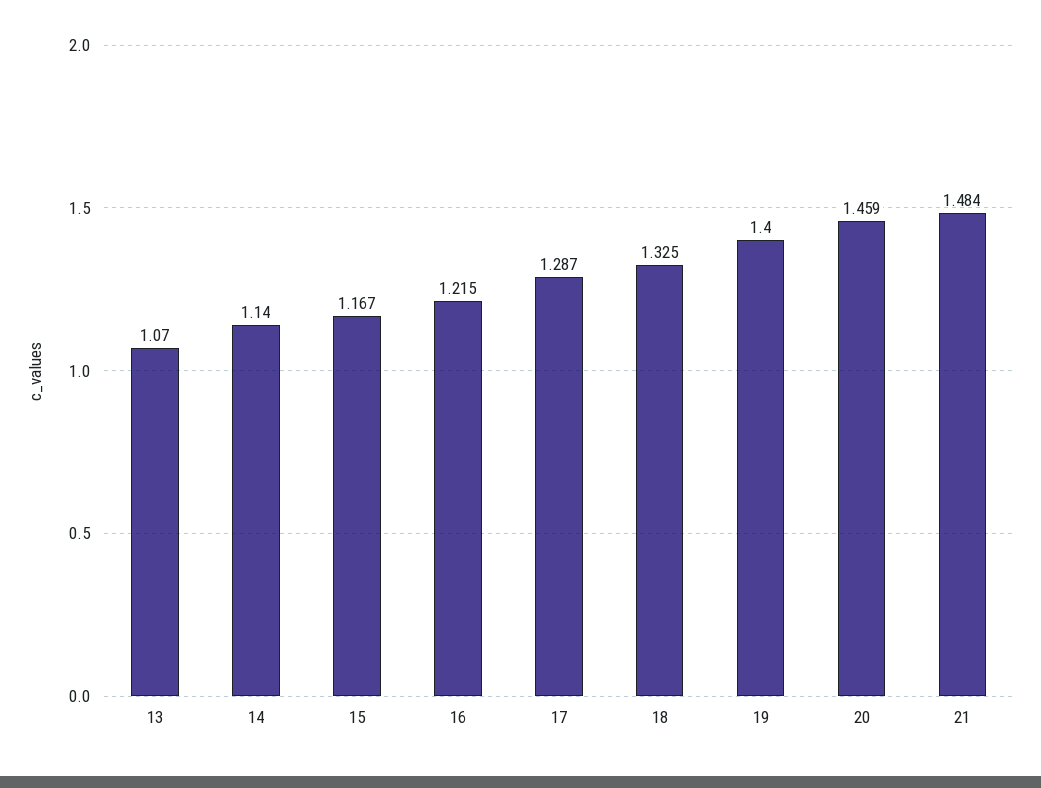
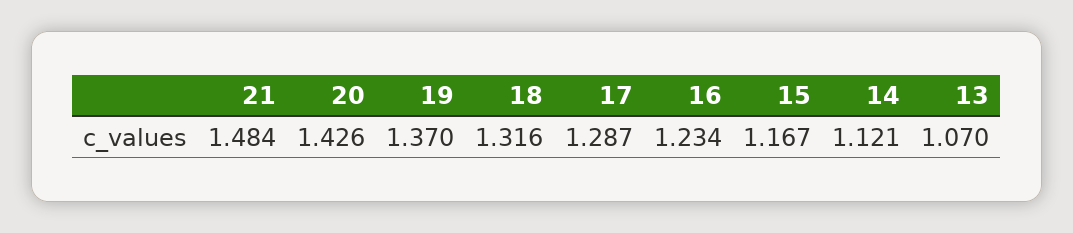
14: 1.14 -> 1.121
16: 1.215 -> 1.234
18: 1.325 -> 1.316
19: 1.4 -> 1.37
20: 1.459 -> 1.426

